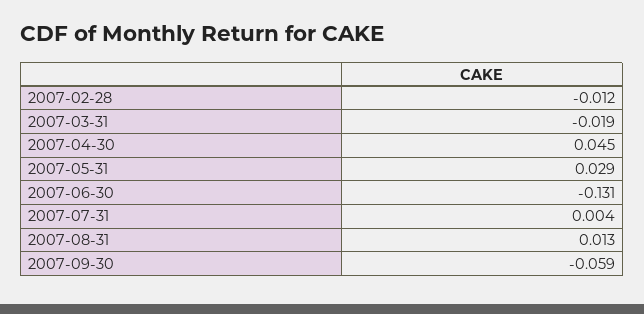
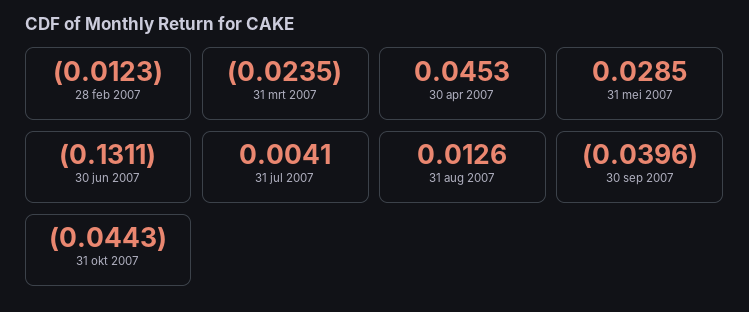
2007-03-31: -0.019 -> -0.0235
2007-09-30: -0.059 -> -0.0396
31 okt 2007: none -> -0.0443

